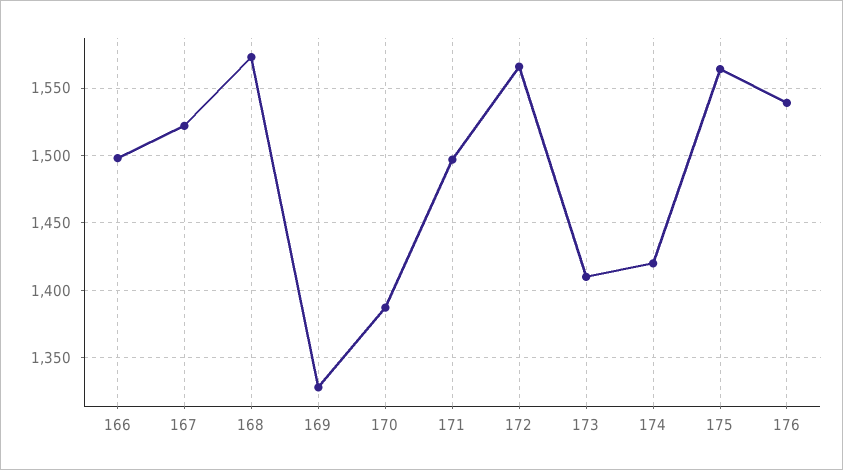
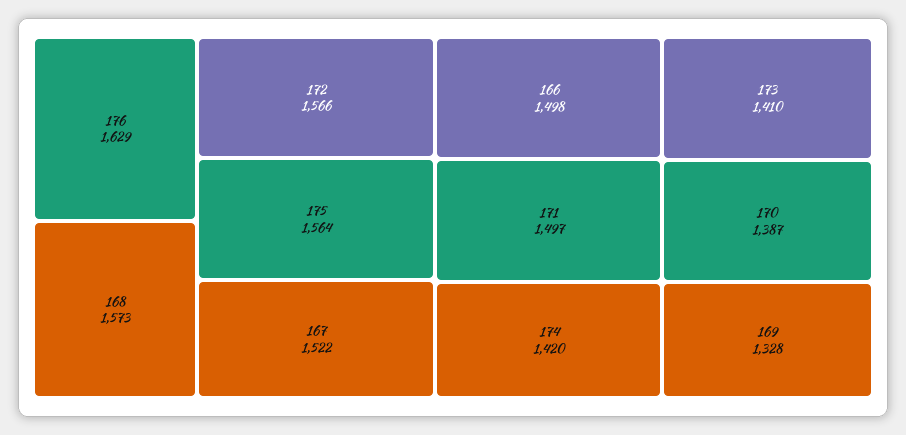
176: 1540 -> 1629

